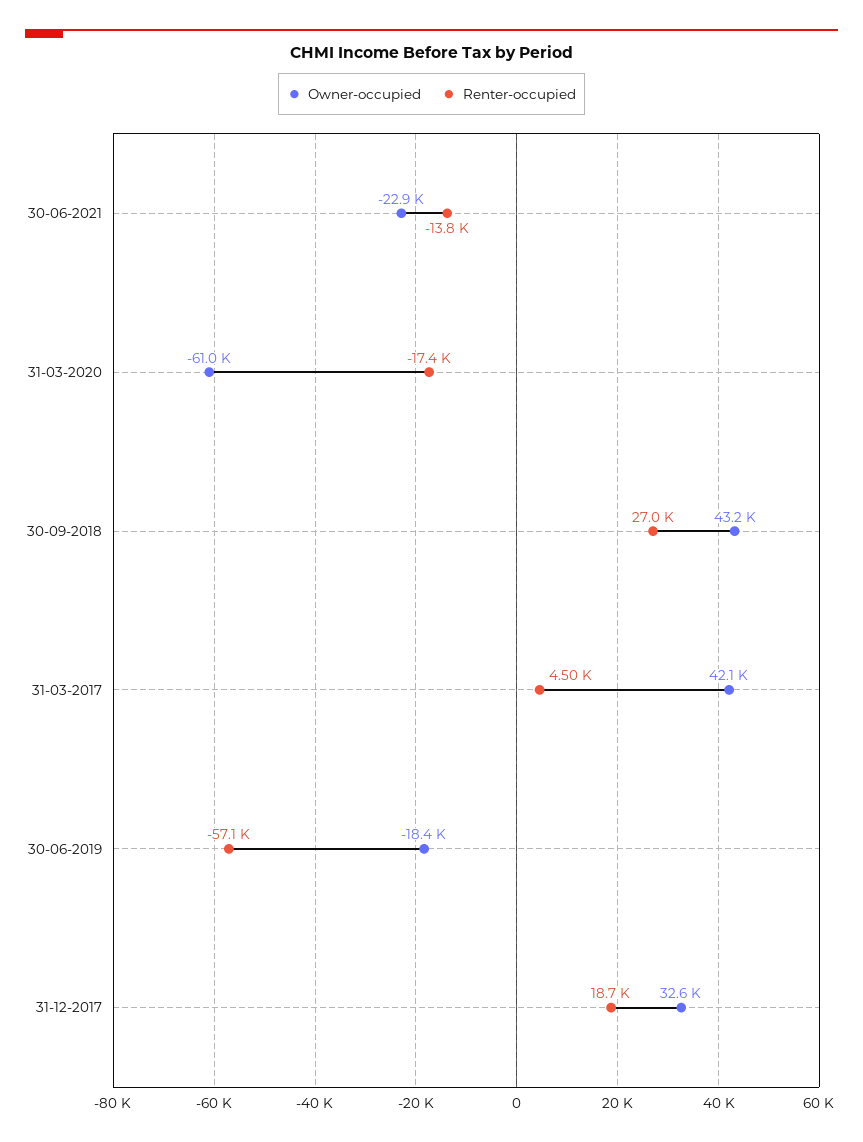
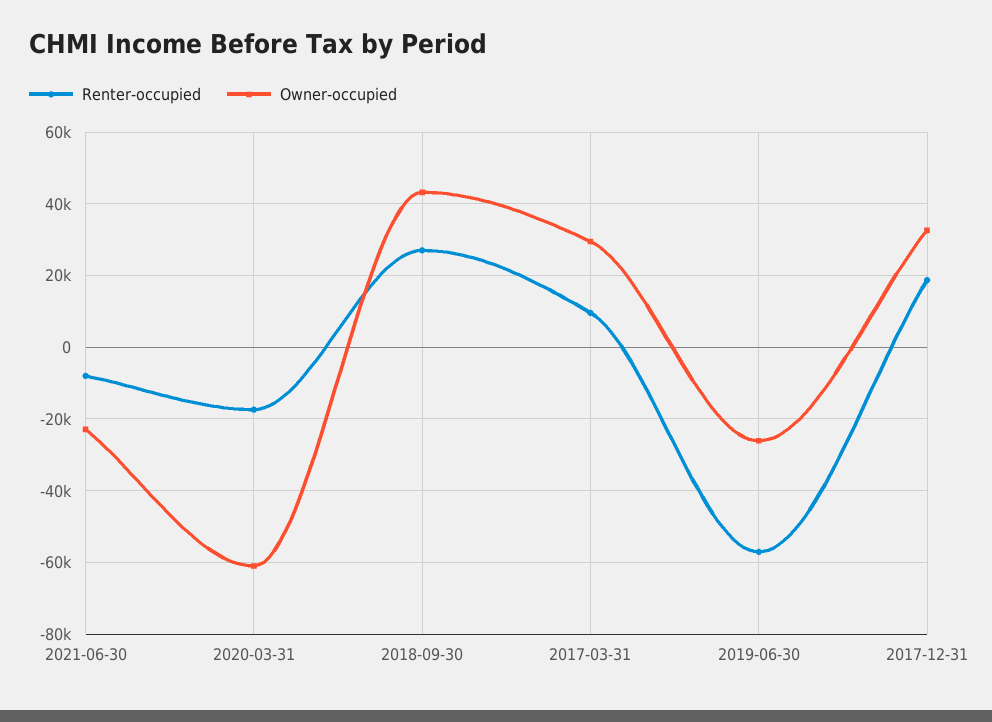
Renter-occupied, 30-06-2021: -13800 -> -8000
Owner-occupied, 31-03-2017: 42100 -> 30000
Renter-occupied, 31-03-2017: 4500 -> 10000
Owner-occupied, 30-06-2019: -18400 -> -26000

